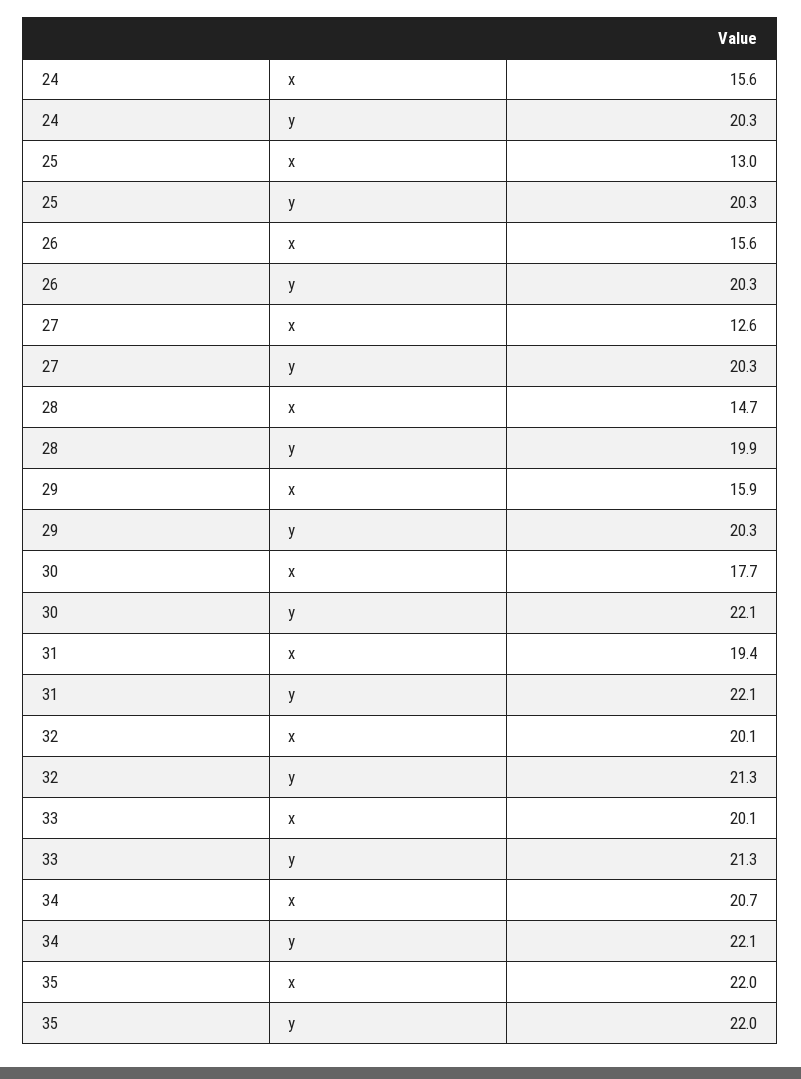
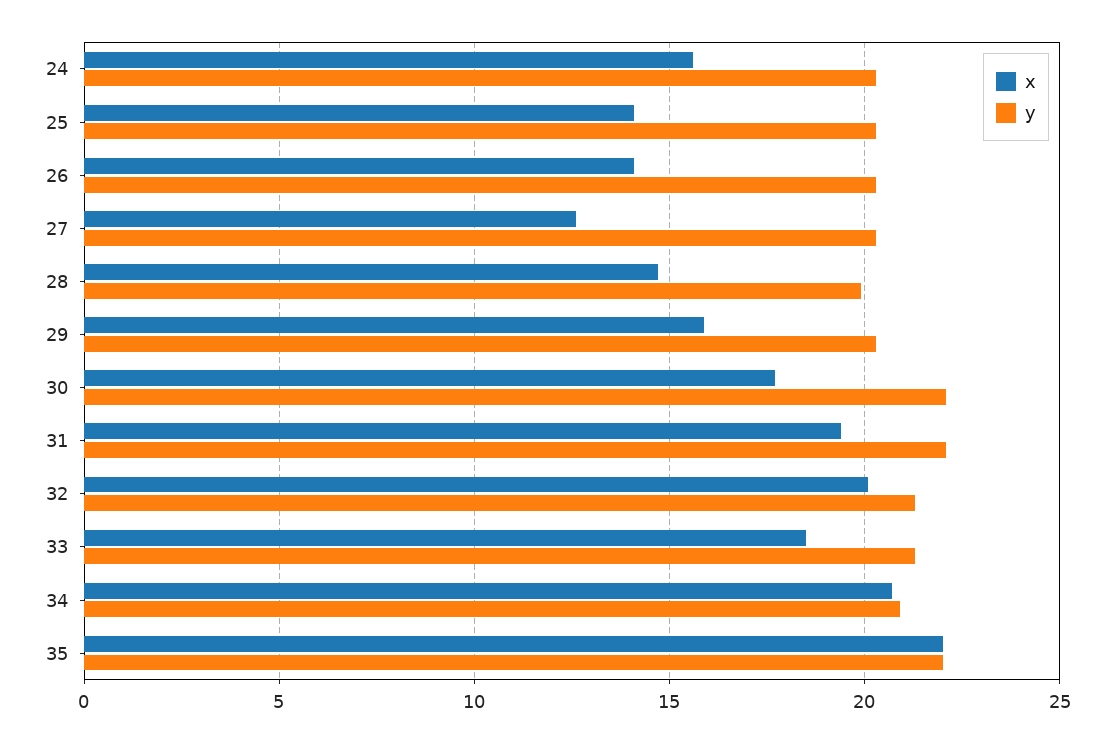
x, 25: 13 -> 14
x, 26: 15.6 -> 14
x, 33: 20.1 -> 18.5
y, 34: 22.1 -> 21

